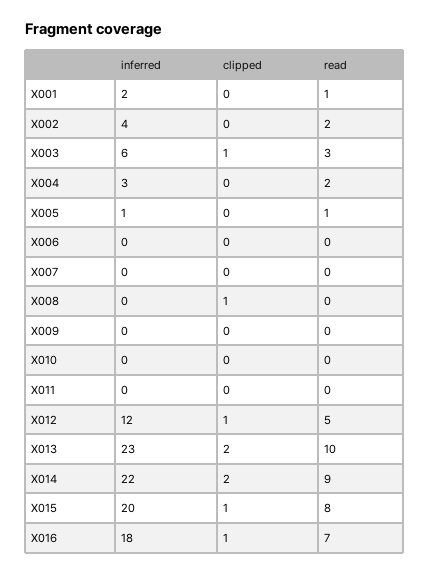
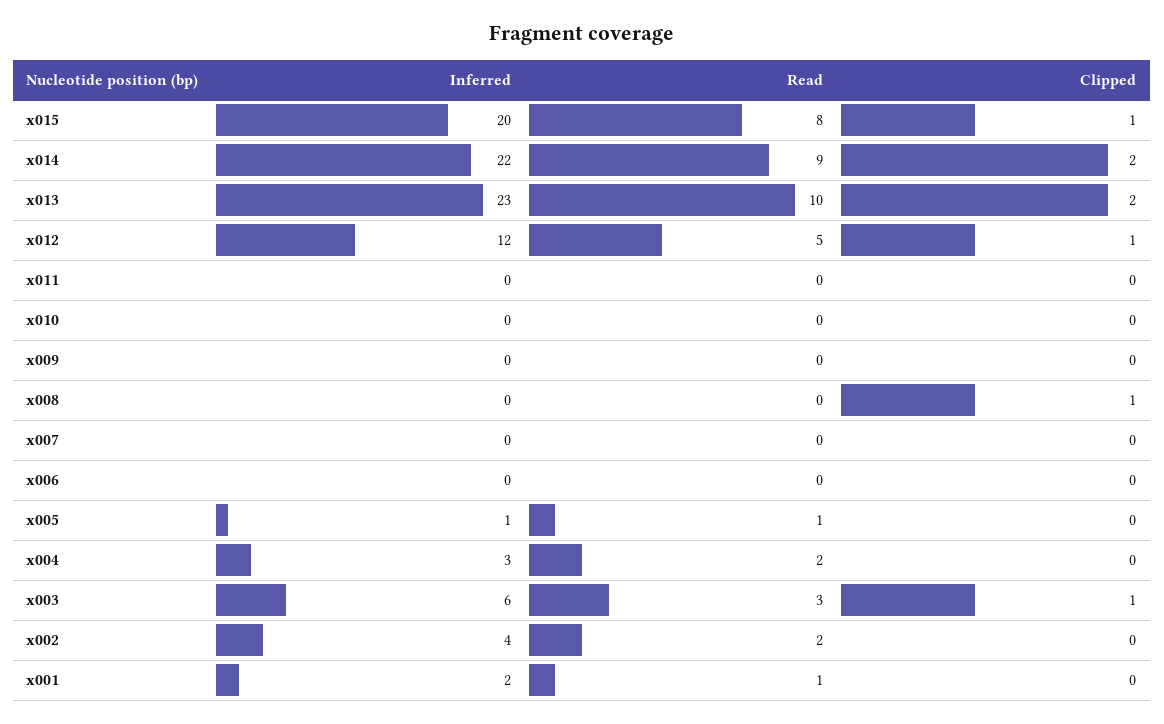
inferred, X016: 18 -> none
clipped, X016: 1 -> none
read, X016: 7 -> none

